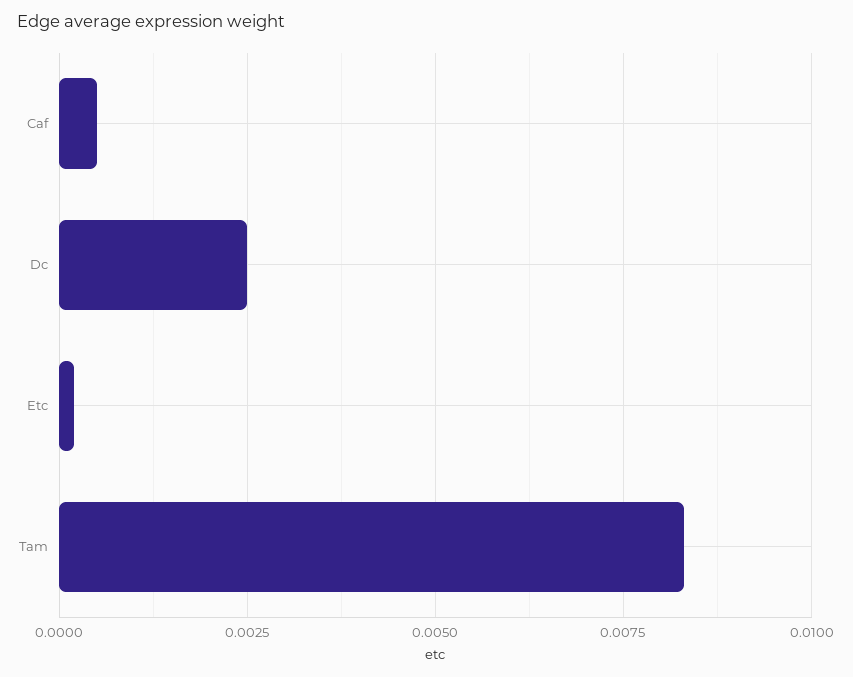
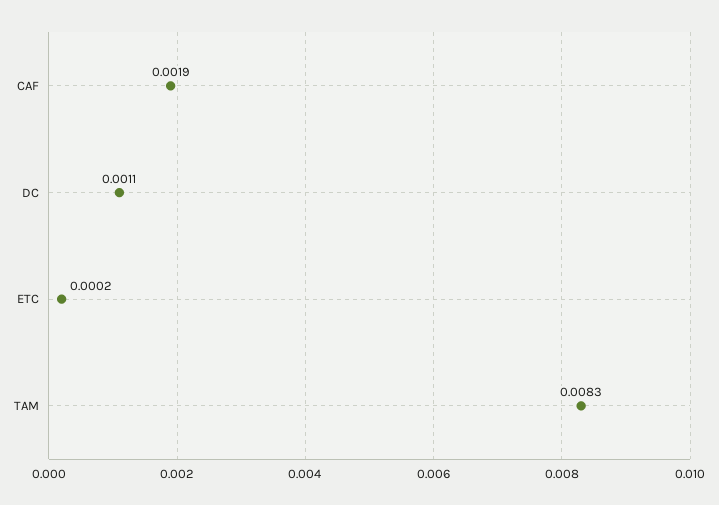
Caf: 0.0005 -> 0.0019
Dc: 0.0025 -> 0.0011

